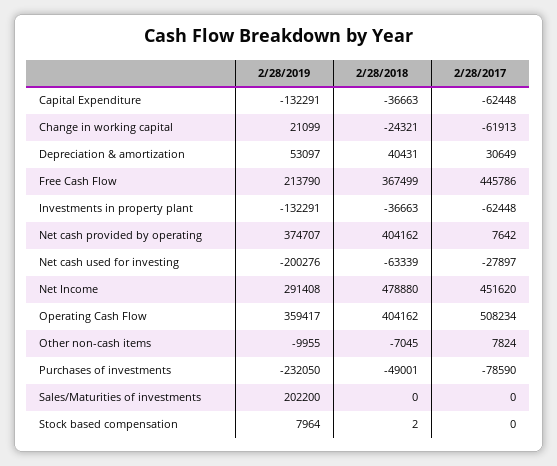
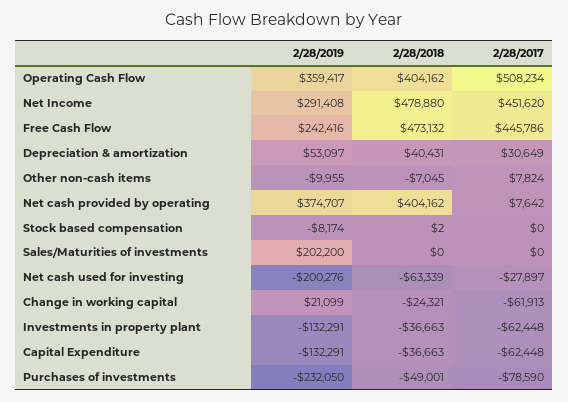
2/28/2019, Free Cash Flow: 213790 -> 242416
2/28/2018, Free Cash Flow: 367499 -> 473132
2/28/2019, Stock based compensation: 7964 -> -8174

